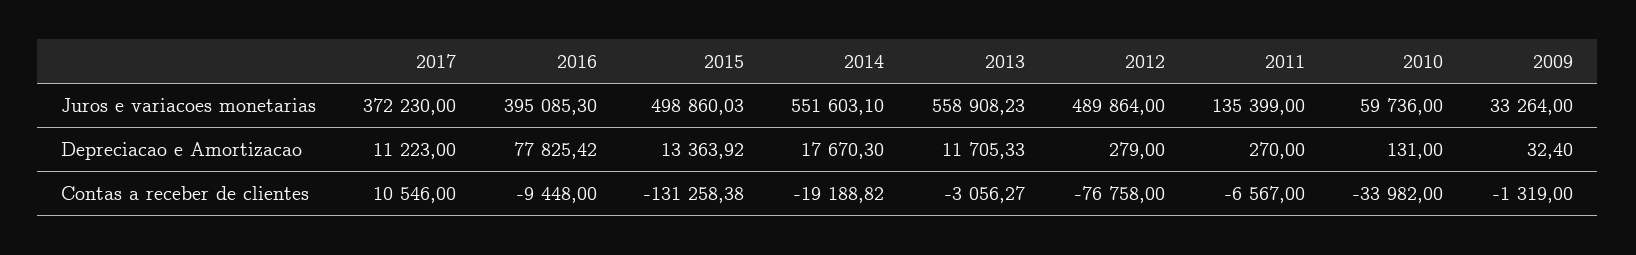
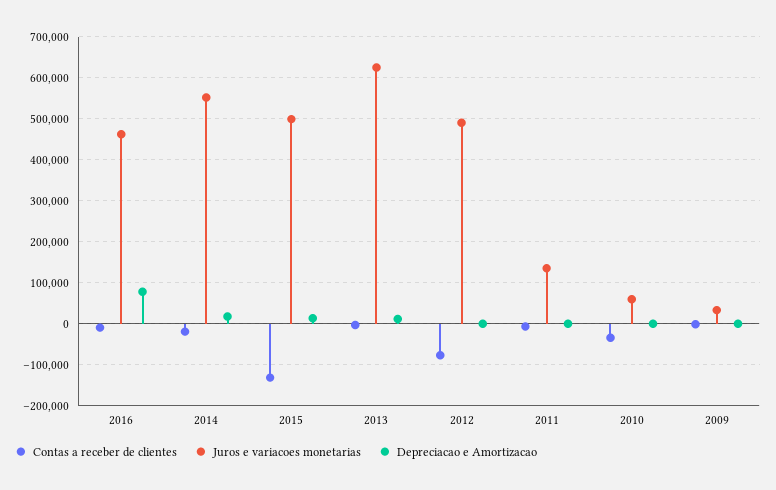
Juros e variacoes monetarias, 2017: 372230 -> none
Juros e variacoes monetarias, 2016: 395085.3 -> 460000
Juros e variacoes monetarias, 2013: 558908.23 -> 620000
Depreciacao e Amortizacao, 2017: 11223 -> none
Contas a receber de clientes, 2017: 10546 -> none

